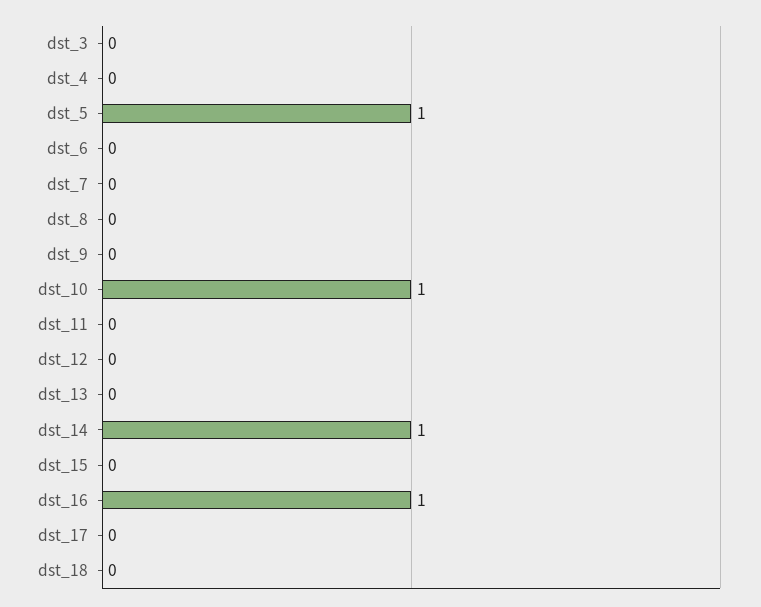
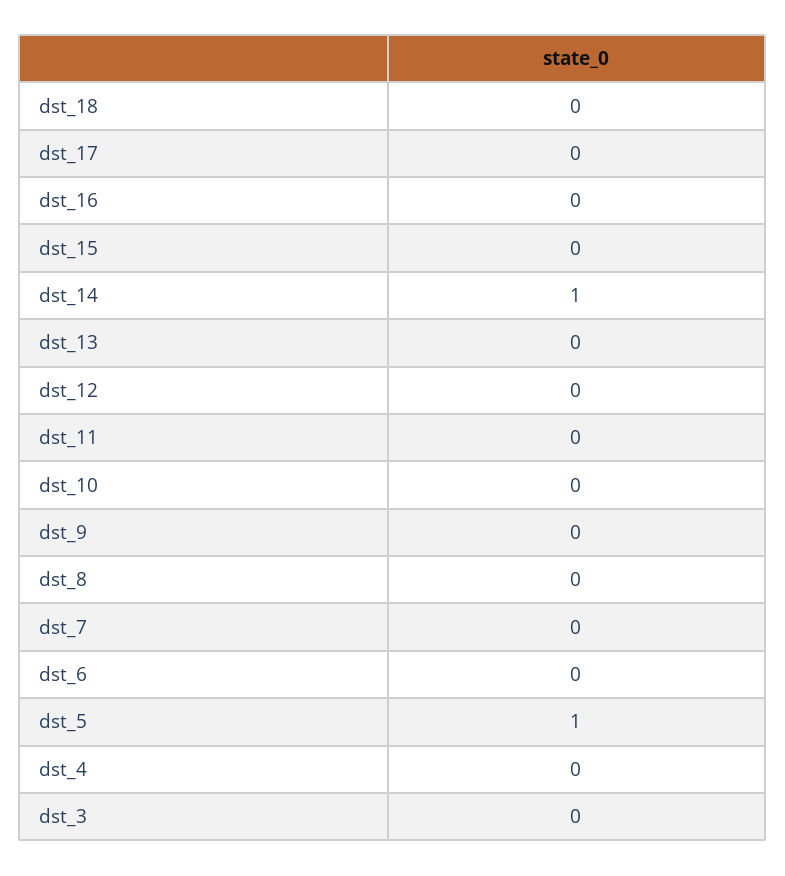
dst_10: 1 -> 0
dst_16: 1 -> 0

